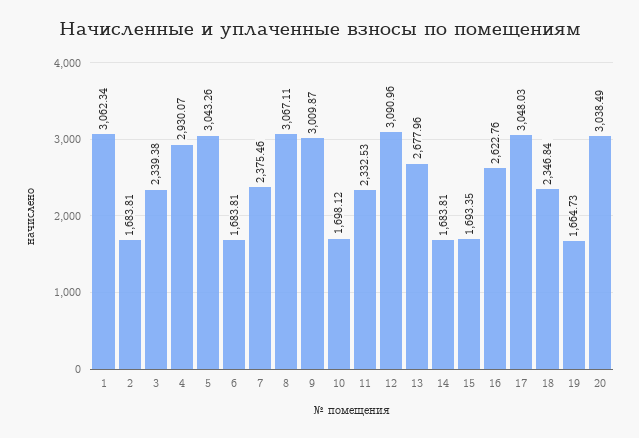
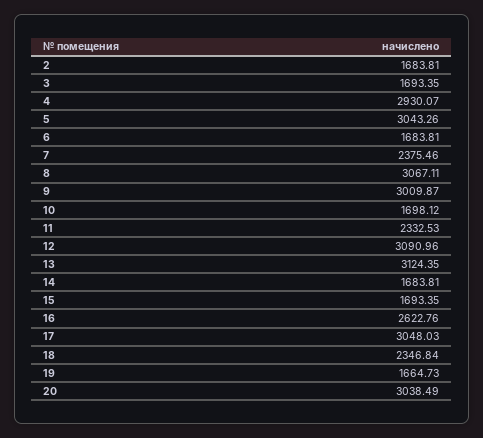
1: 3062.34 -> none
3: 2339.38 -> 1693.35
13: 2677.96 -> 3124.35

